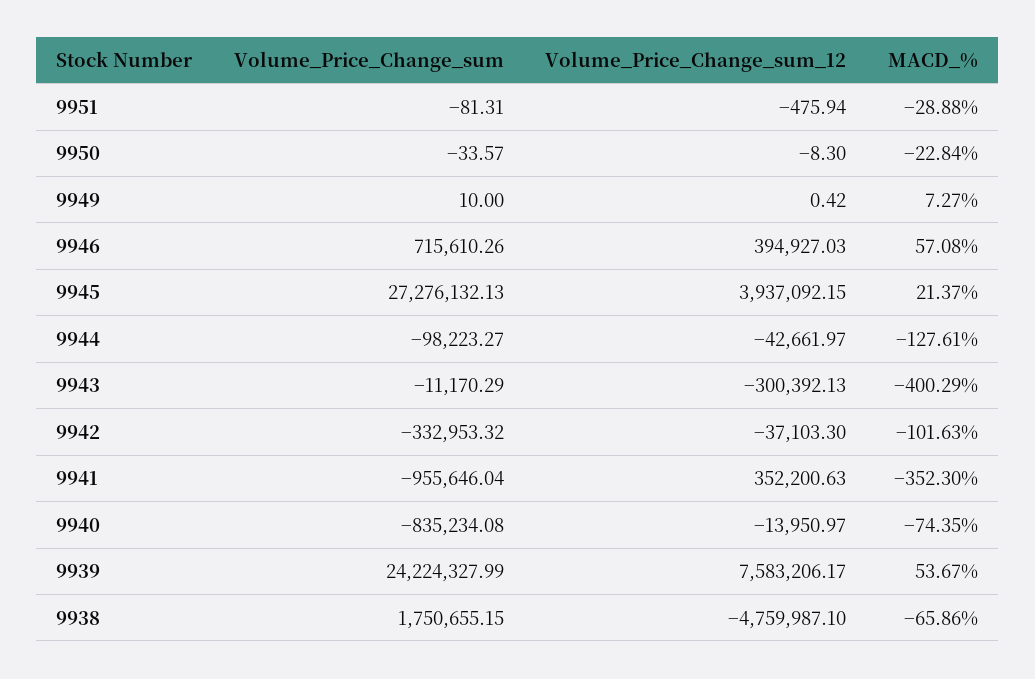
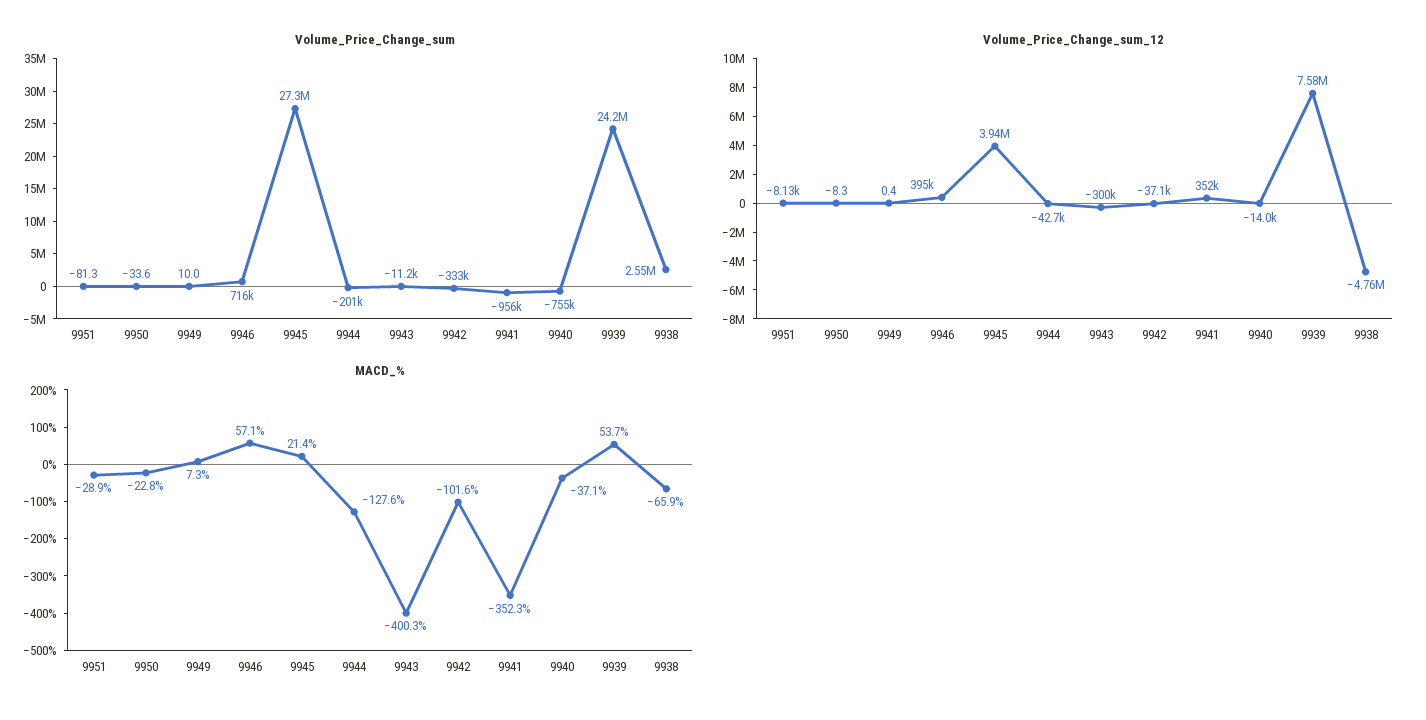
Volume_Price_Change_sum_12, 9951: -475.94 -> -8130
Volume_Price_Change_sum, 9944: -98223.27 -> -201000
Volume_Price_Change_sum, 9940: -835234.08 -> -755000
MACD_%, 9940: -74.35 -> -37.1
Volume_Price_Change_sum, 9938: 1750655.15 -> 2550000

